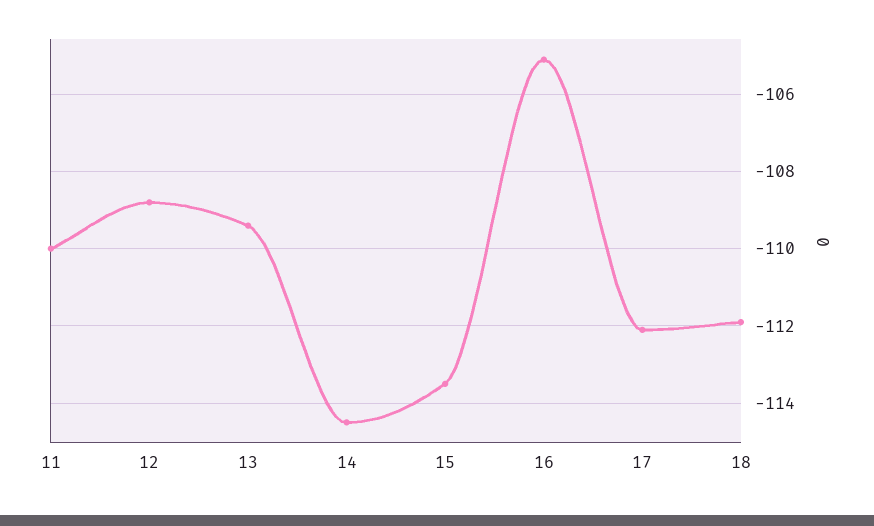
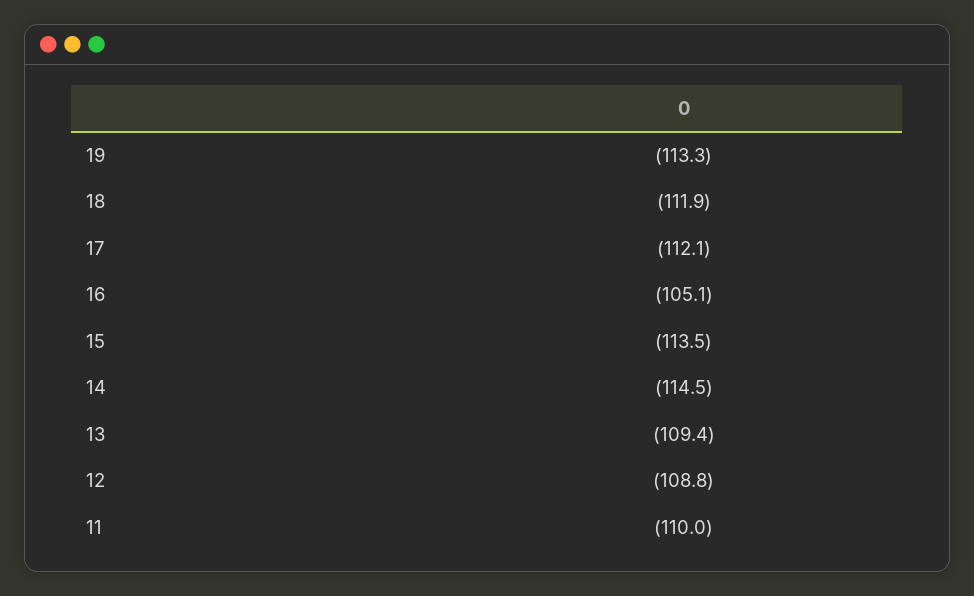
19: none -> -113.3

